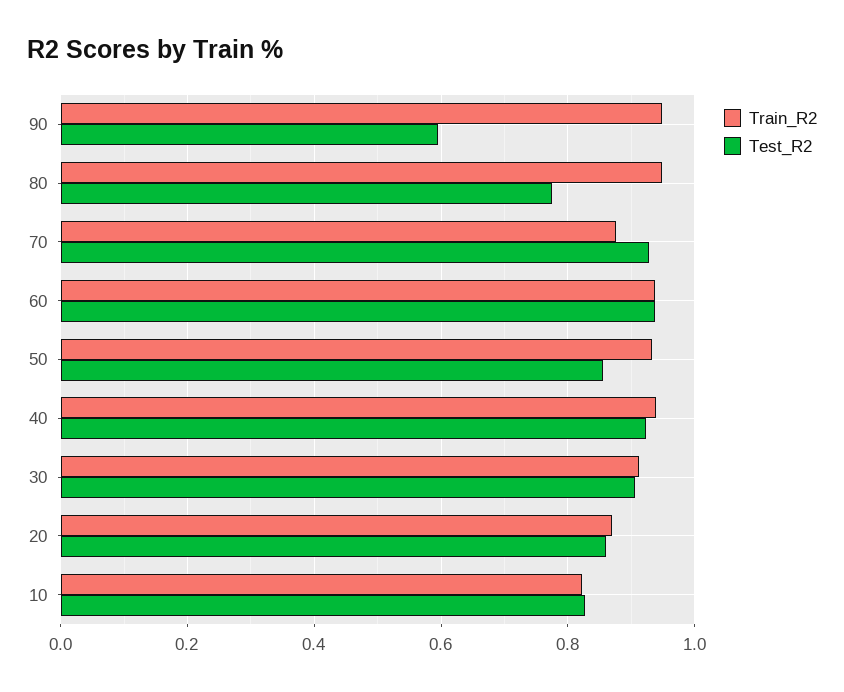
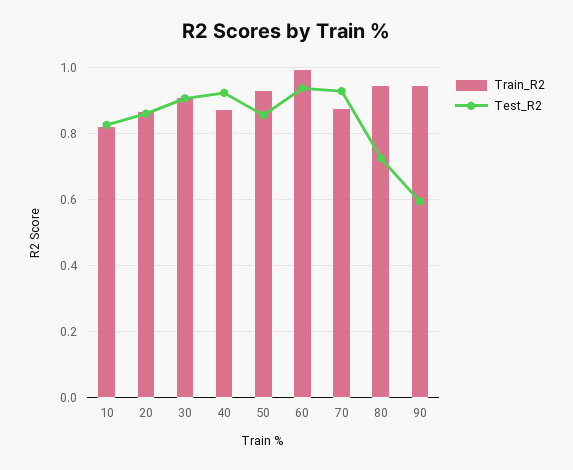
Test_R2, 80: 0.78 -> 0.72
Train_R2, 60: 0.94 -> 1
Train_R2, 40: 0.94 -> 0.88

